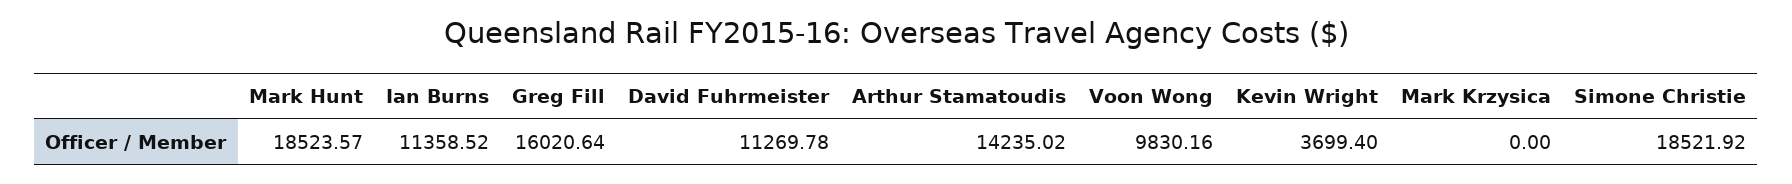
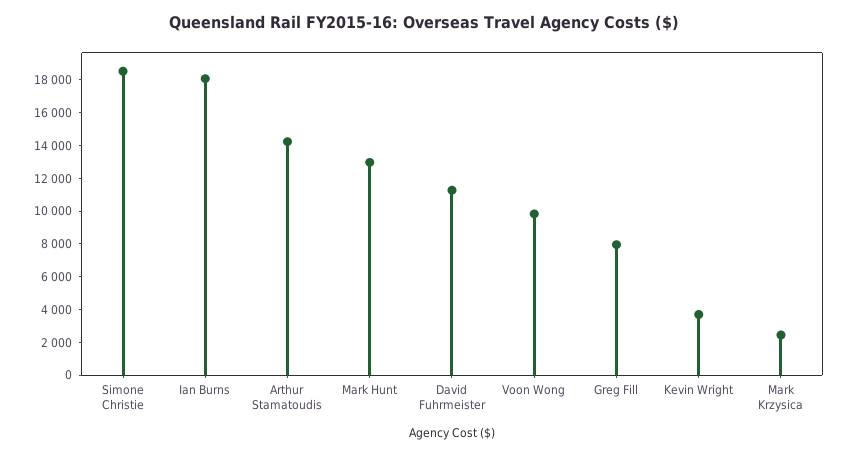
Mark Hunt: 18523.57 -> 13000
Ian Burns: 11358.52 -> 18000
Greg Fill: 16020.64 -> 8000
Mark Krzysica: 0 -> 2500

